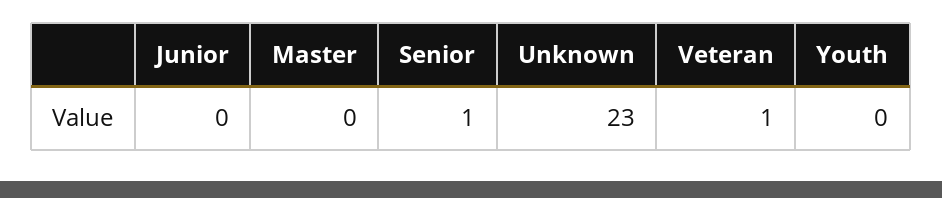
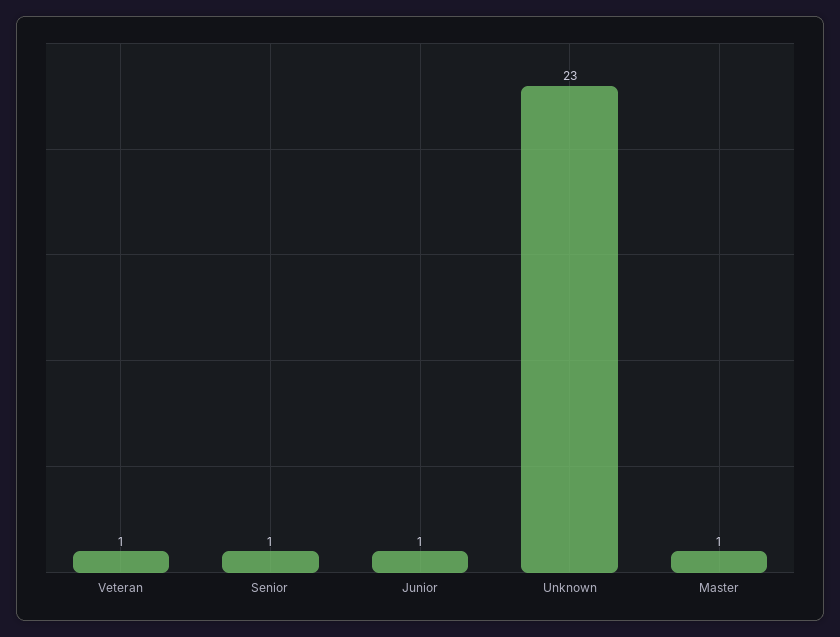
Junior: 0 -> 1
Master: 0 -> 1
Youth: 0 -> none

